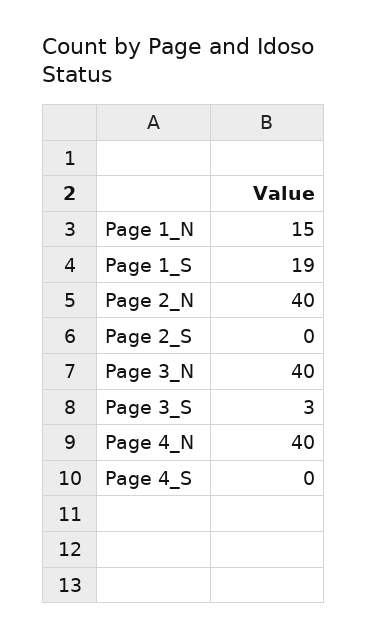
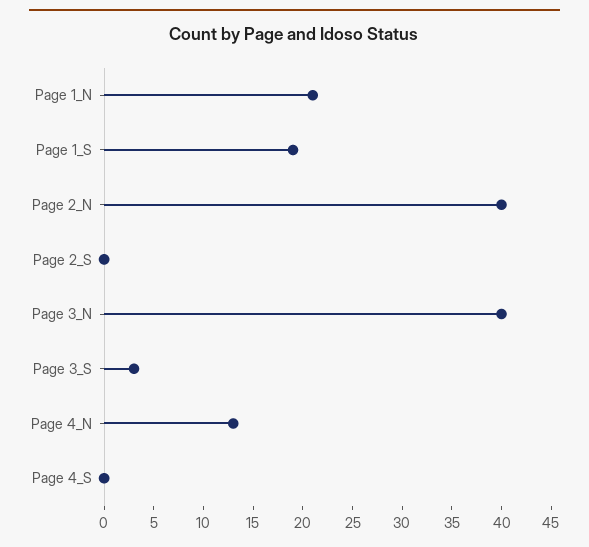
Page 1_N: 15 -> 21
Page 4_N: 40 -> 13

